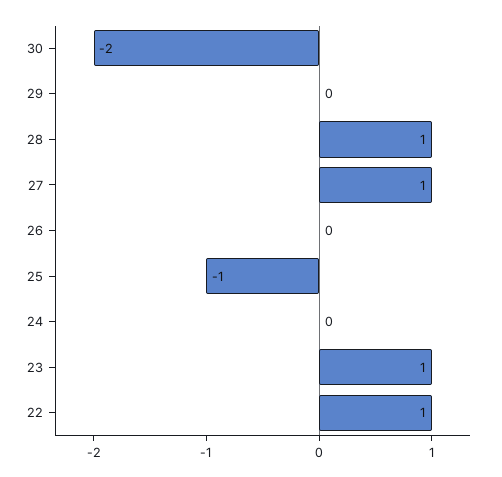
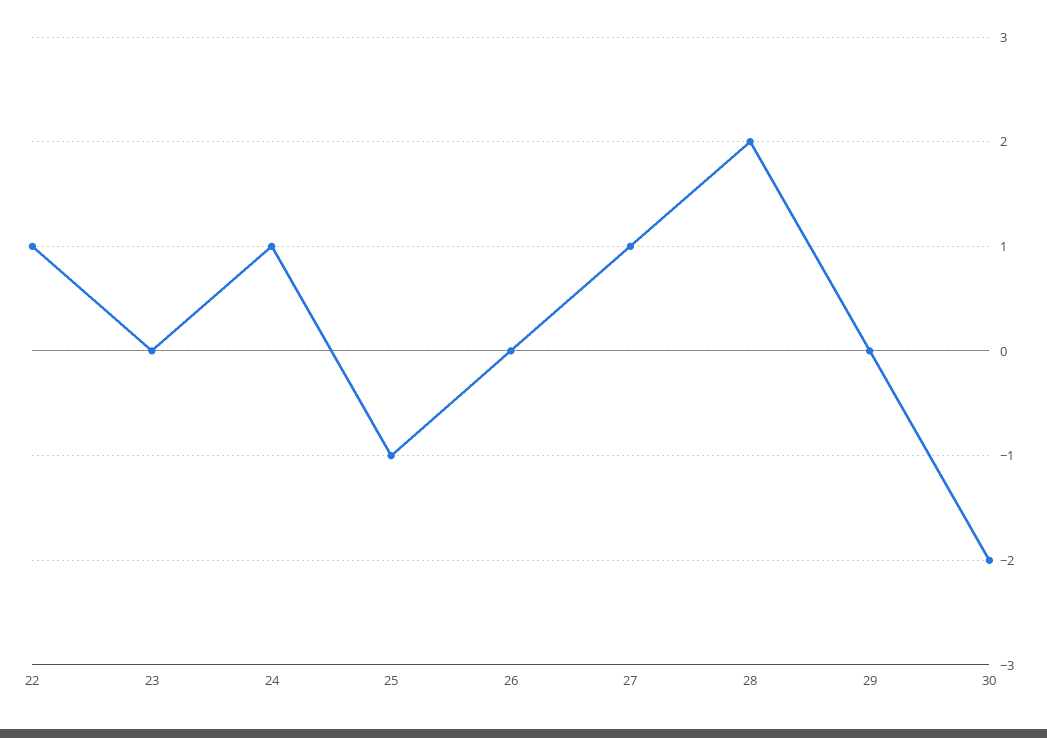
28: 1 -> 2
24: 0 -> 1
23: 1 -> 0

